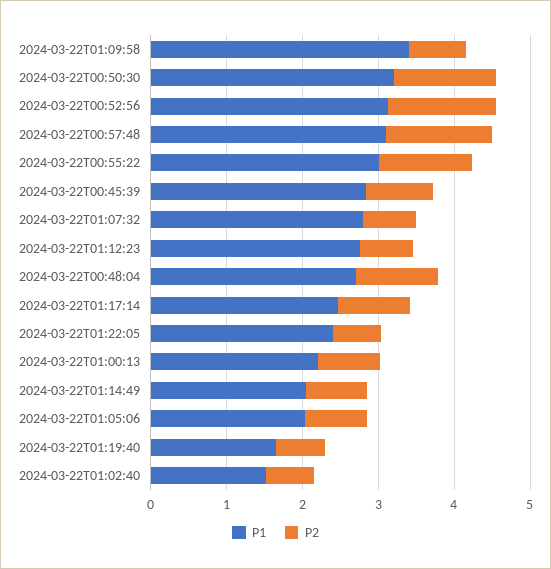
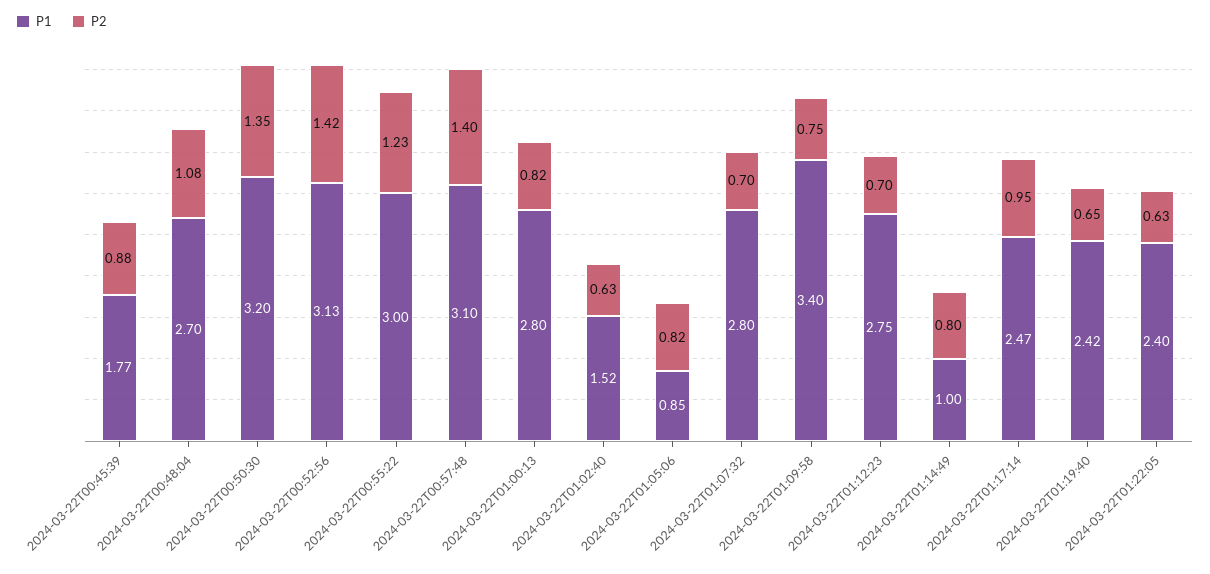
P1, 2024-03-22T00:45:39: 2.8 -> 1.77
P1, 2024-03-22T01:00:13: 2.2 -> 2.8
P1, 2024-03-22T01:14:49: 2 -> 1
P1, 2024-03-22T01:05:06: 2 -> 0.85
P1, 2024-03-22T01:19:40: 1.6 -> 2.42

